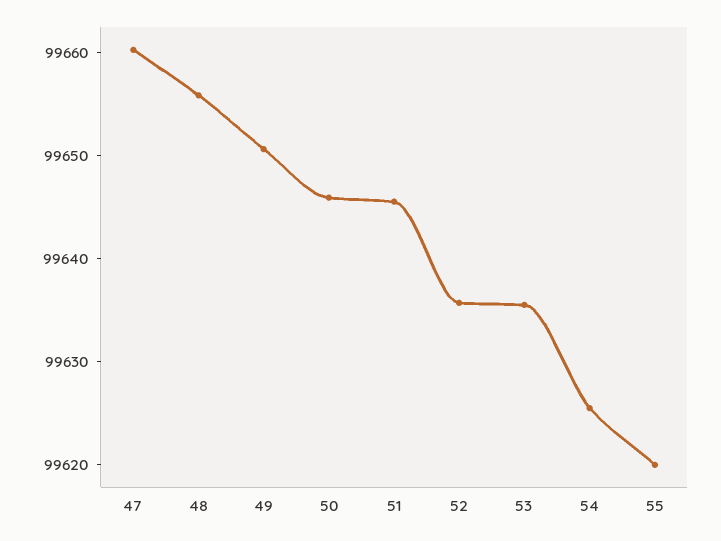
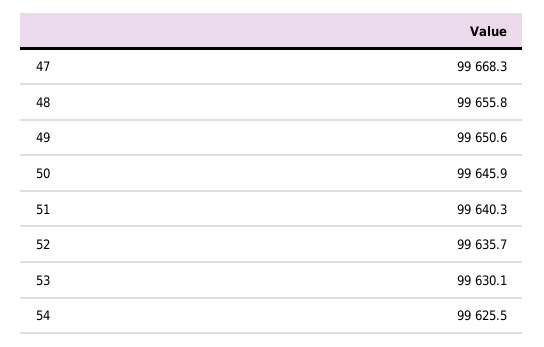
47: 99660 -> 99668.3
51: 99646 -> 99640.3
53: 99636 -> 99630.1
55: 99620 -> none

